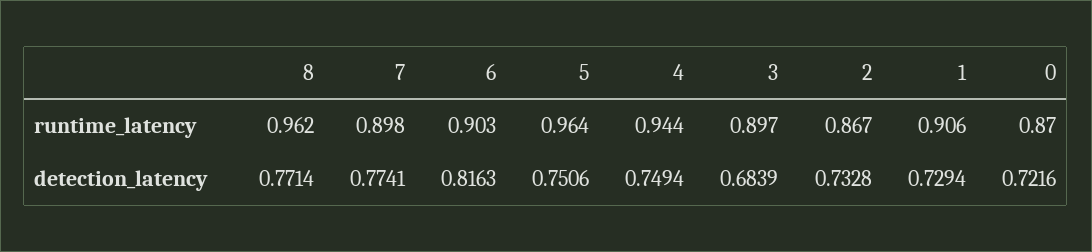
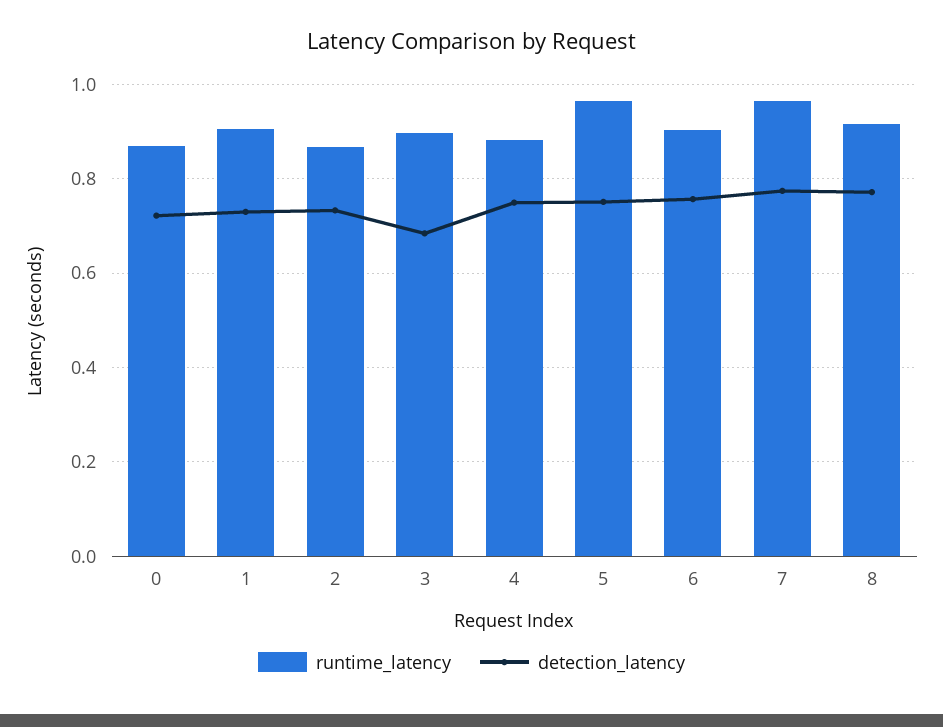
runtime_latency, 8: 0.962 -> 0.92
runtime_latency, 7: 0.898 -> 0.96
runtime_latency, 4: 0.944 -> 0.88
detection_latency, 6: 0.8163 -> 0.76

